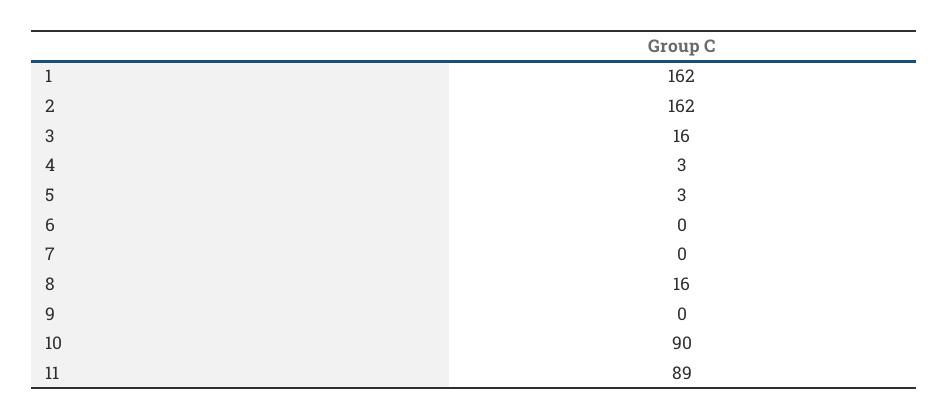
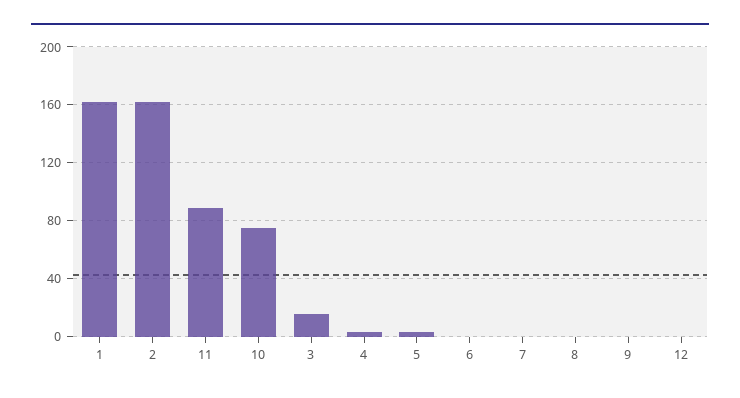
8: 16 -> 0
10: 90 -> 75
12: none -> 0

